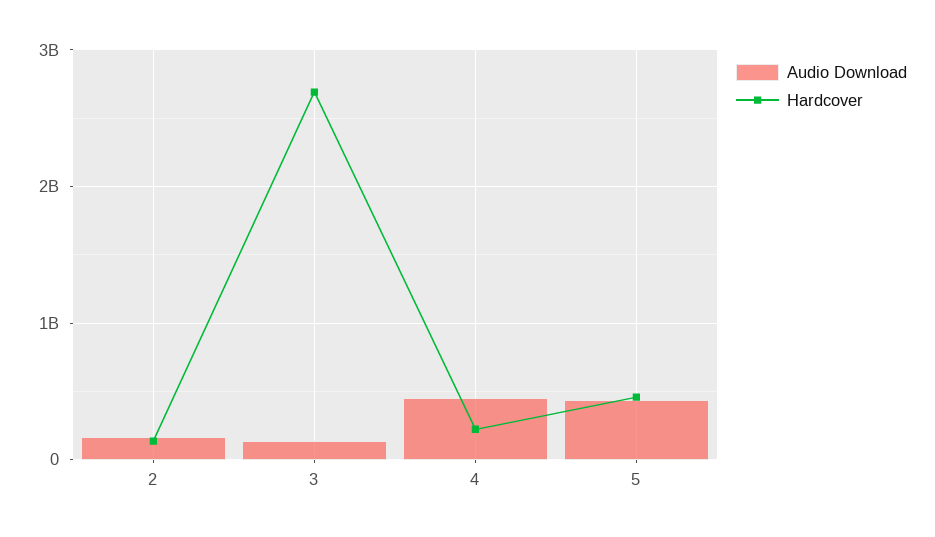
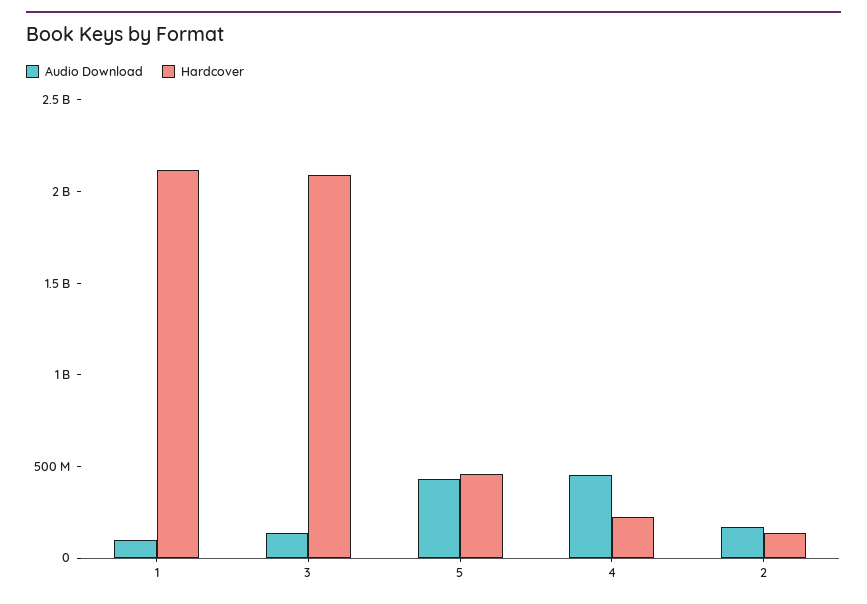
Hardcover, 3: 2700000000 -> 2100000000
Audio Download, 1: none -> 100000000
Hardcover, 1: none -> 2100000000

